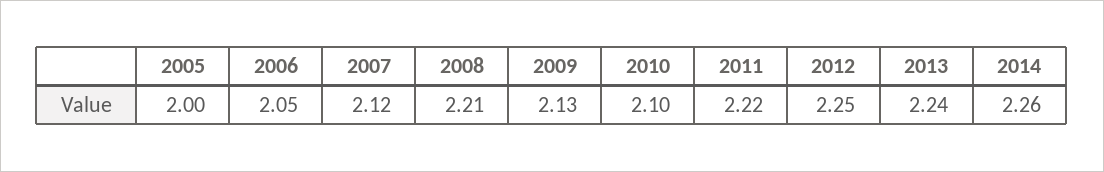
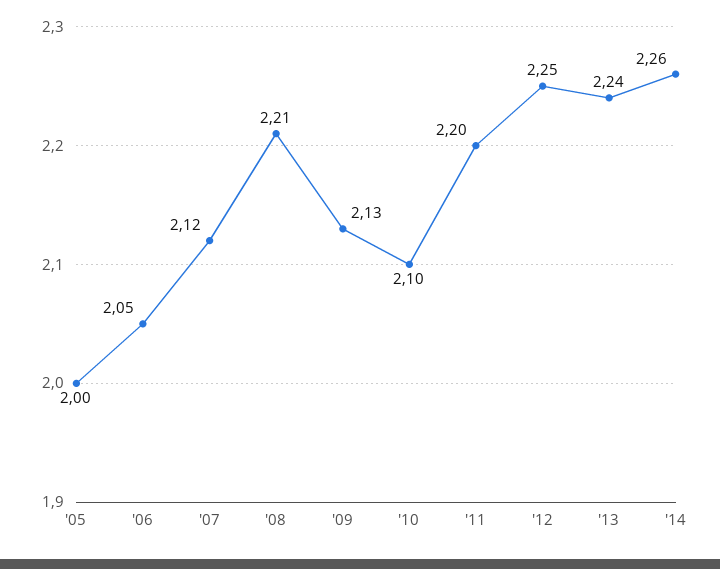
2011: 2.22 -> 2.2

